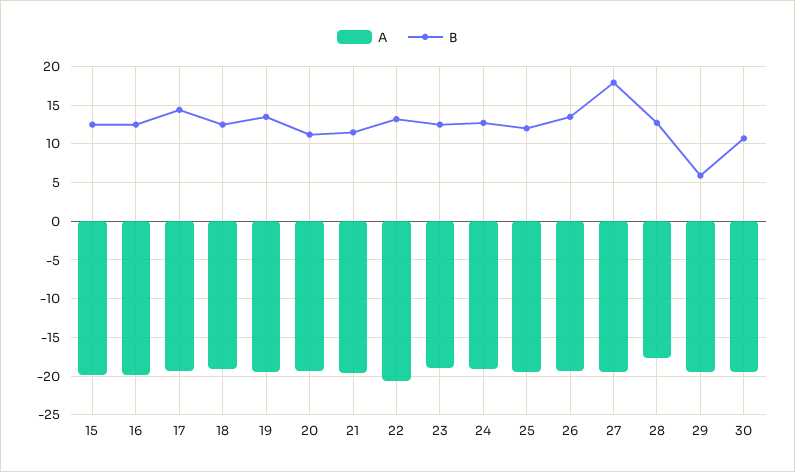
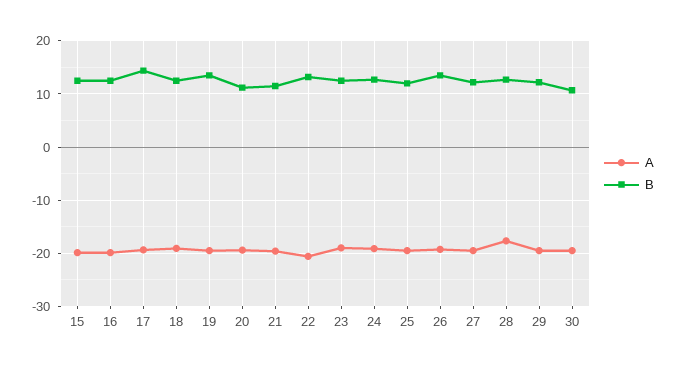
B, 27: 18 -> 12
B, 29: 6 -> 12

